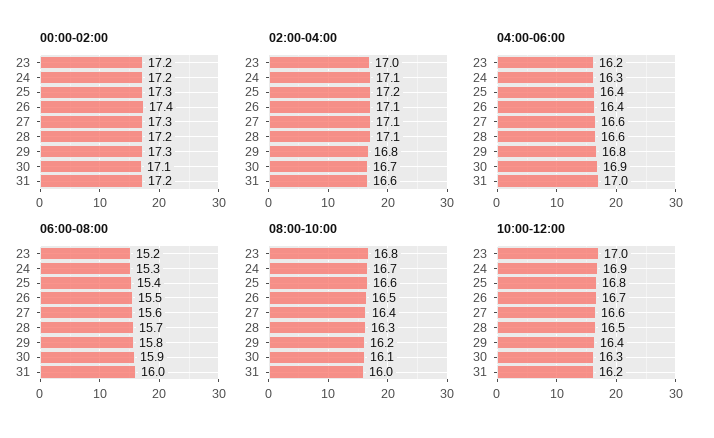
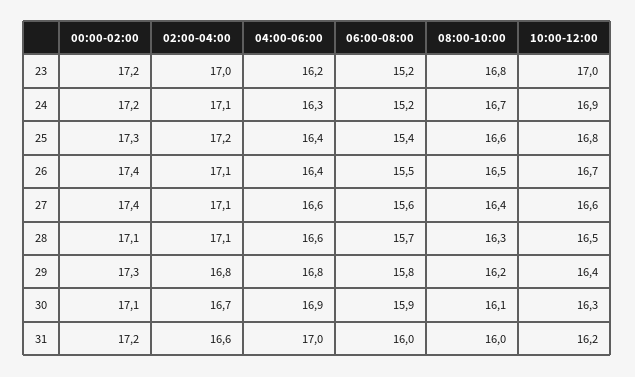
00:00-02:00, 27: 17.3 -> 17.4
00:00-02:00, 28: 17.2 -> 17.1
06:00-08:00, 24: 15.3 -> 15.2

